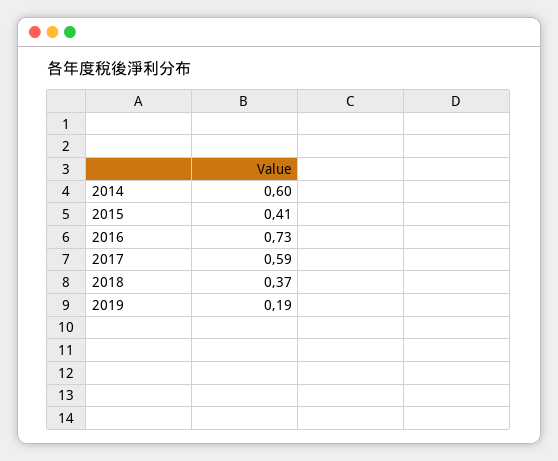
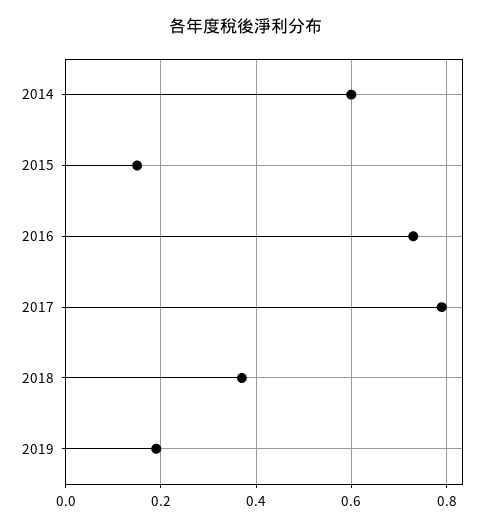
2015: 0.41 -> 0.15
2017: 0.59 -> 0.8

